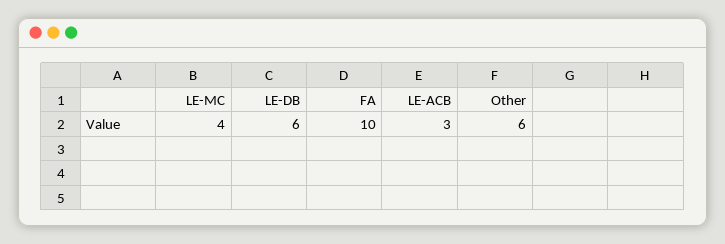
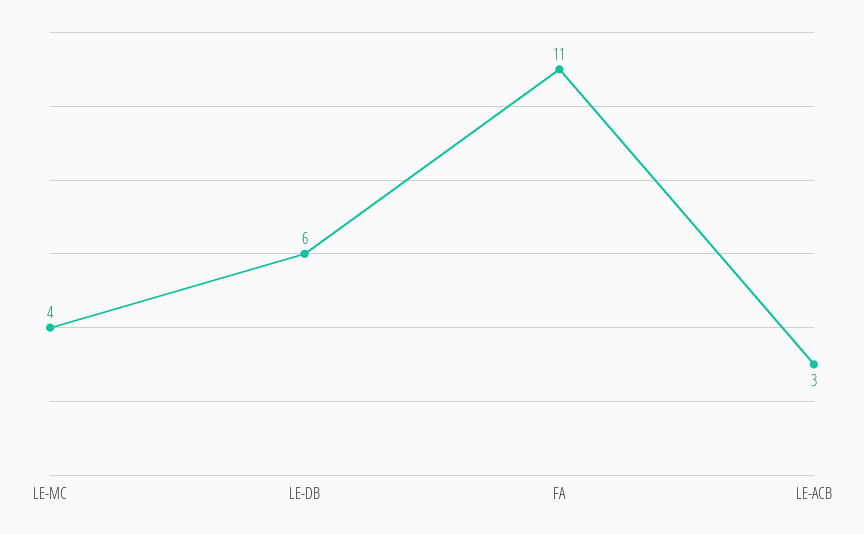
FA: 10 -> 11
Other: 6 -> none

